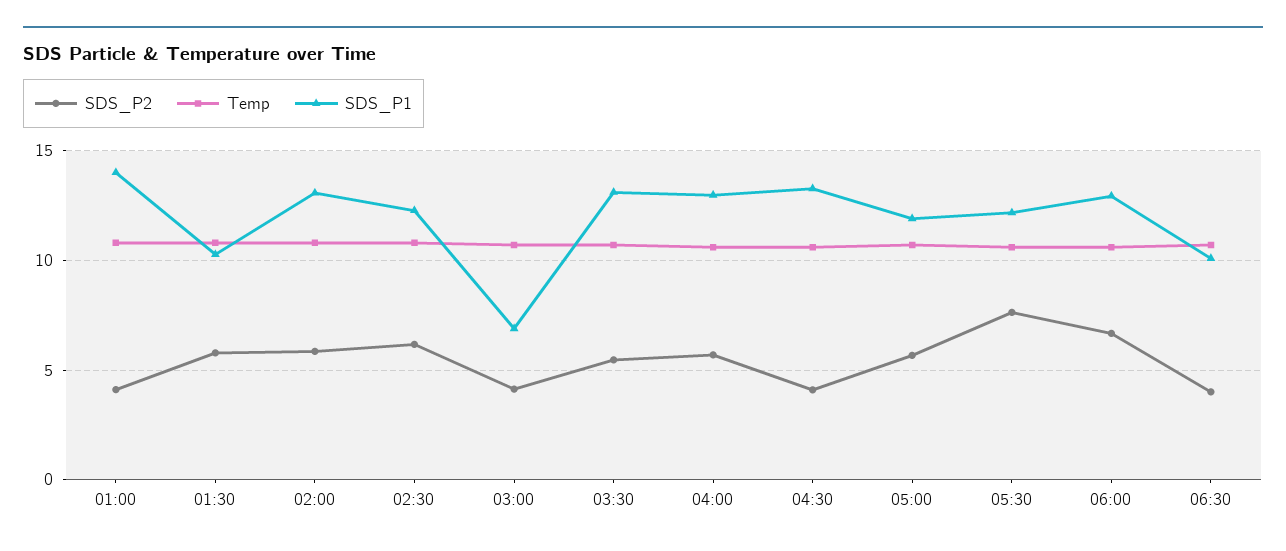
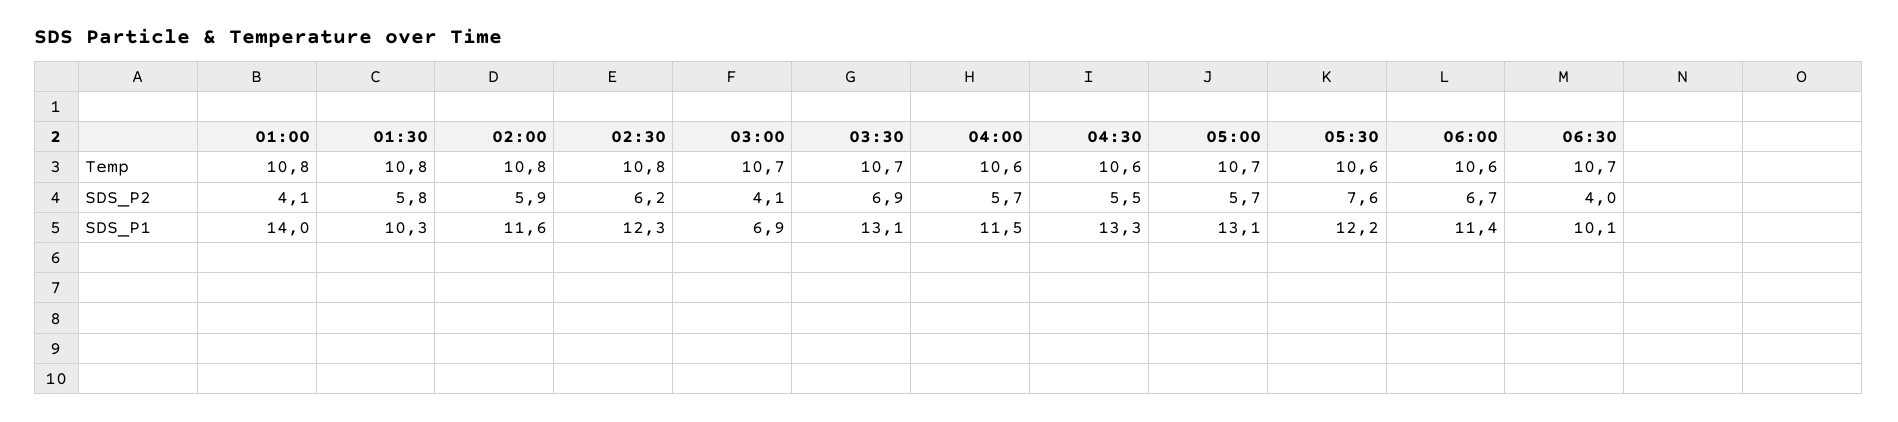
SDS_P1, 02:00: 13 -> 11.6
SDS_P2, 03:30: 5.5 -> 6.9
SDS_P1, 04:00: 13 -> 11.5
SDS_P2, 04:30: 4 -> 5.5
SDS_P1, 05:00: 12 -> 13.1
SDS_P1, 06:00: 13 -> 11.4

